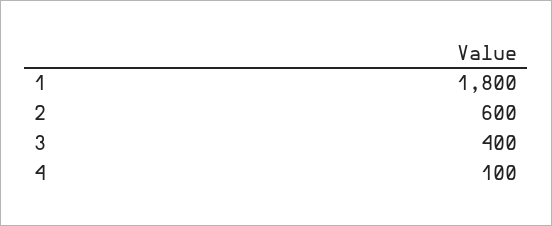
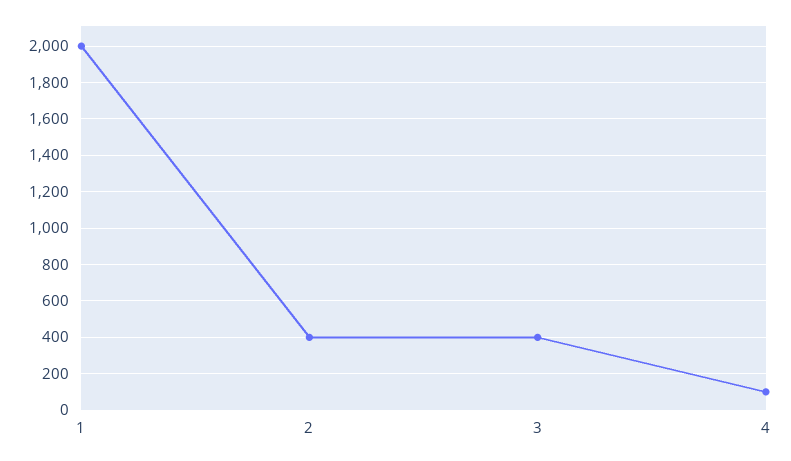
1: 1800 -> 2000
2: 600 -> 400

